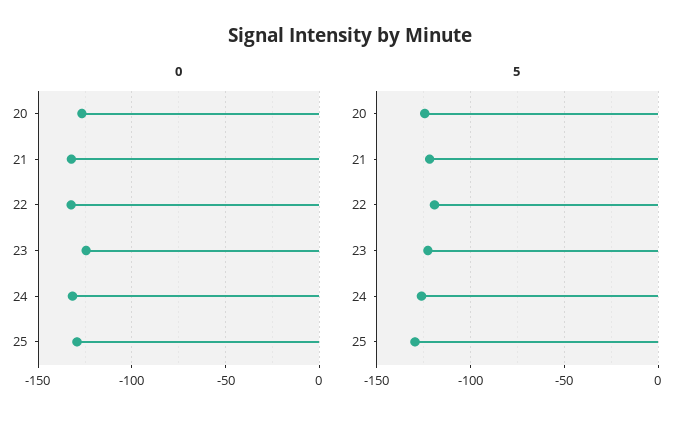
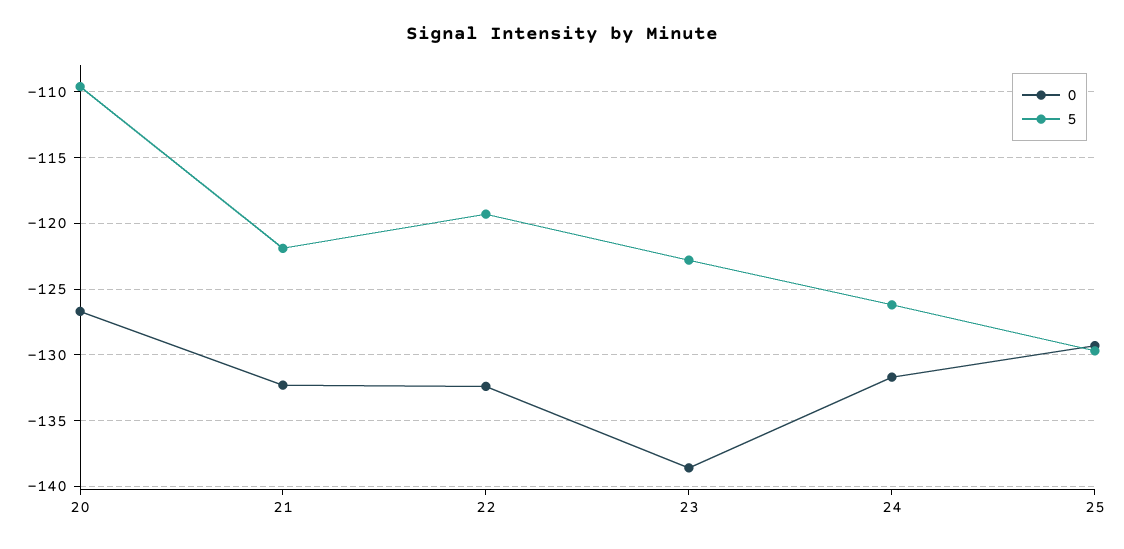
0, 23: -125 -> -138.5
5, 20: -125 -> -109.5

